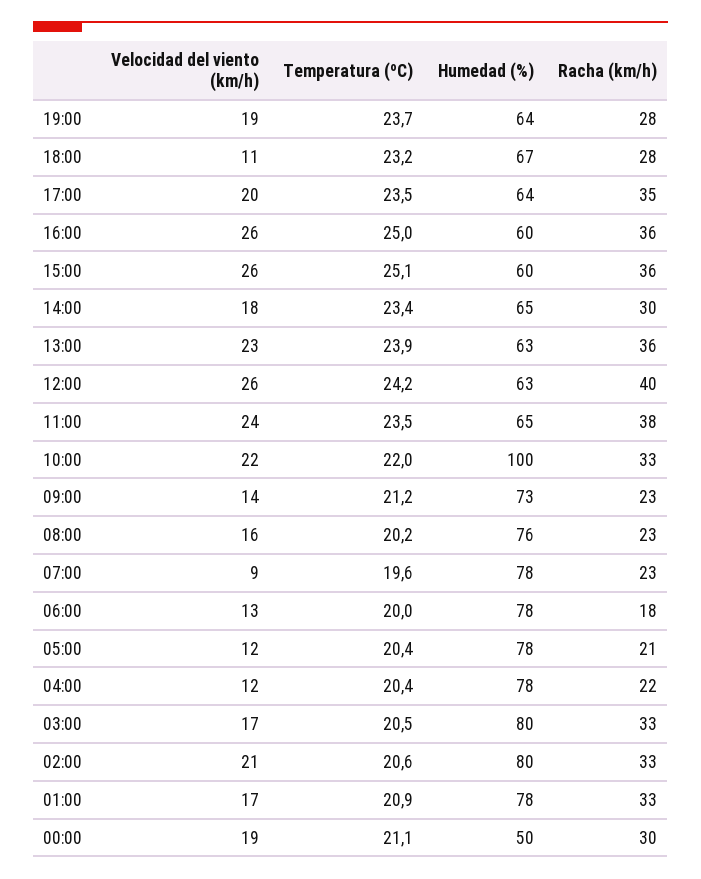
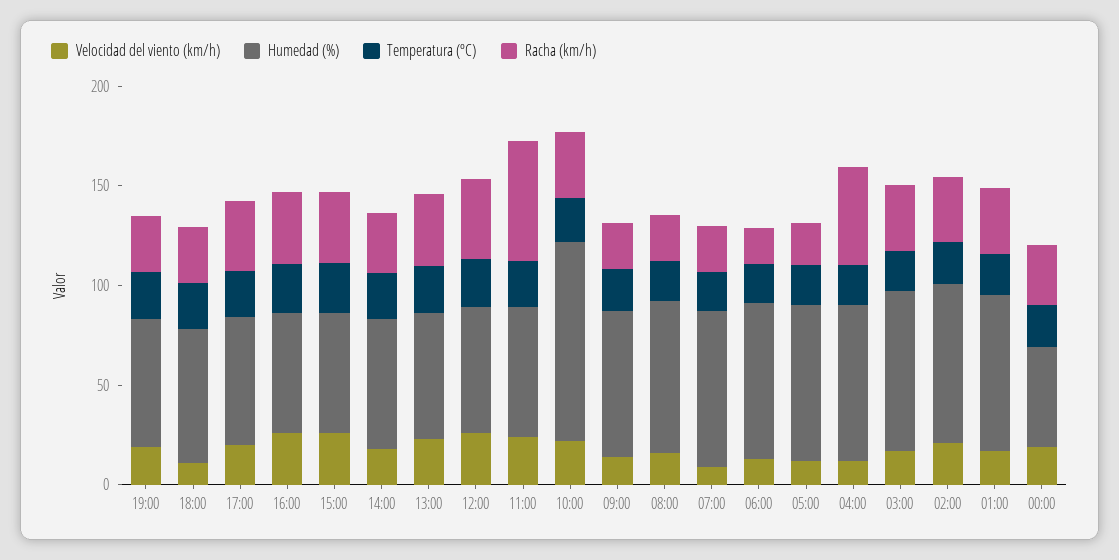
Racha (km/h), 11:00: 38 -> 60
Racha (km/h), 04:00: 22 -> 50

